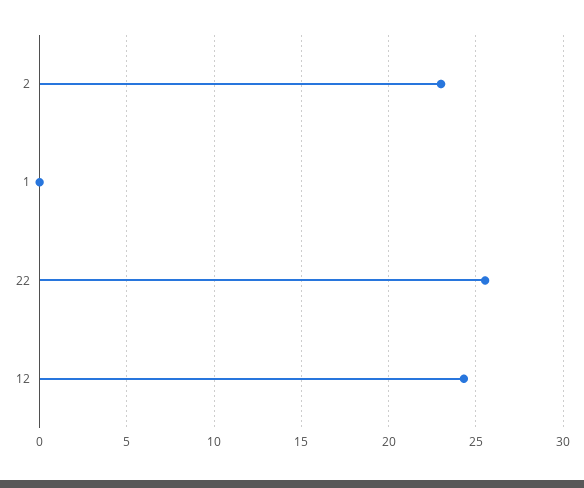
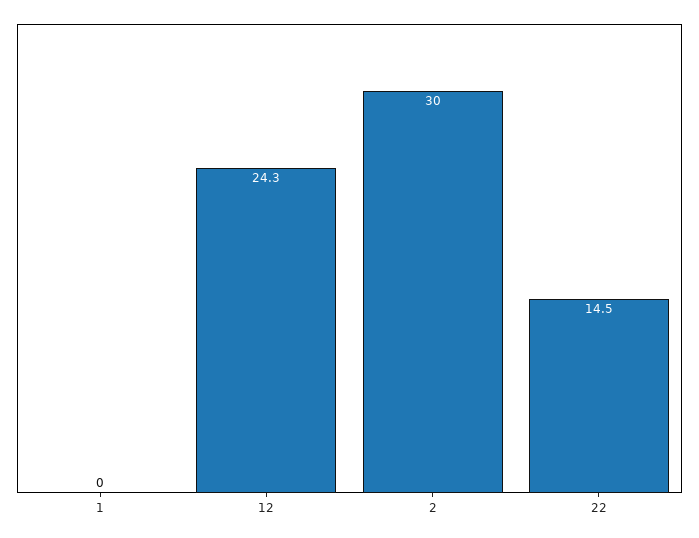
2: 23 -> 30
22: 25.5 -> 14.5

